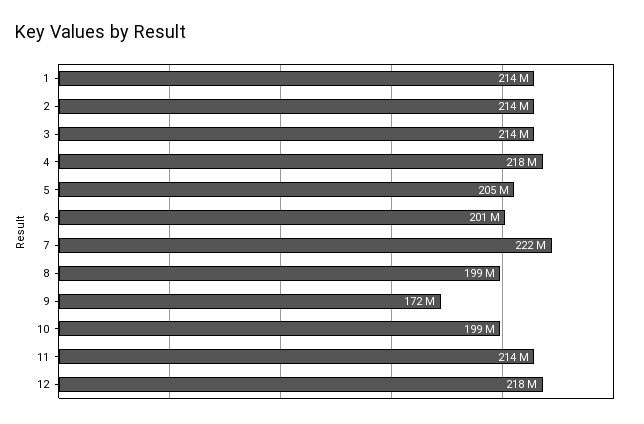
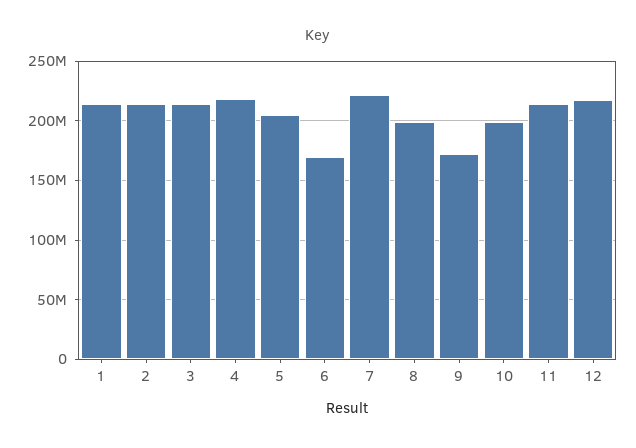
6: 201000000 -> 170000000

